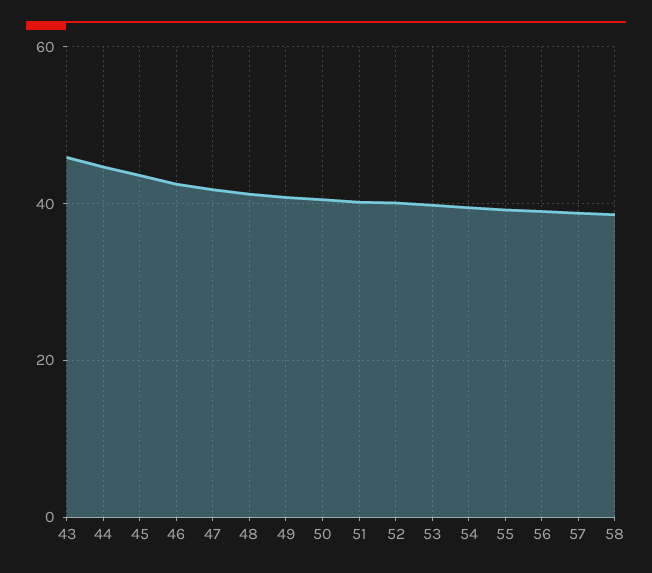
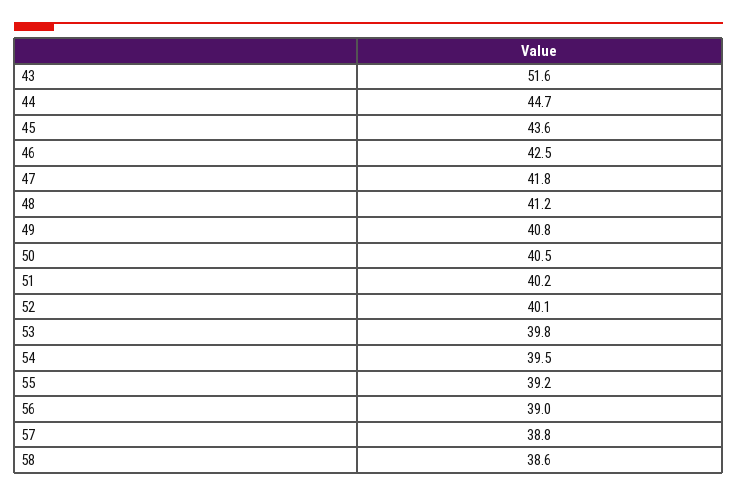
43: 46 -> 51.6

